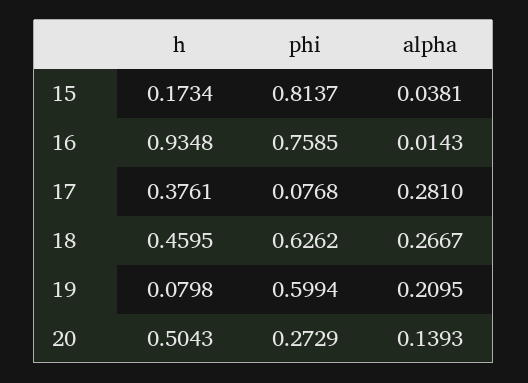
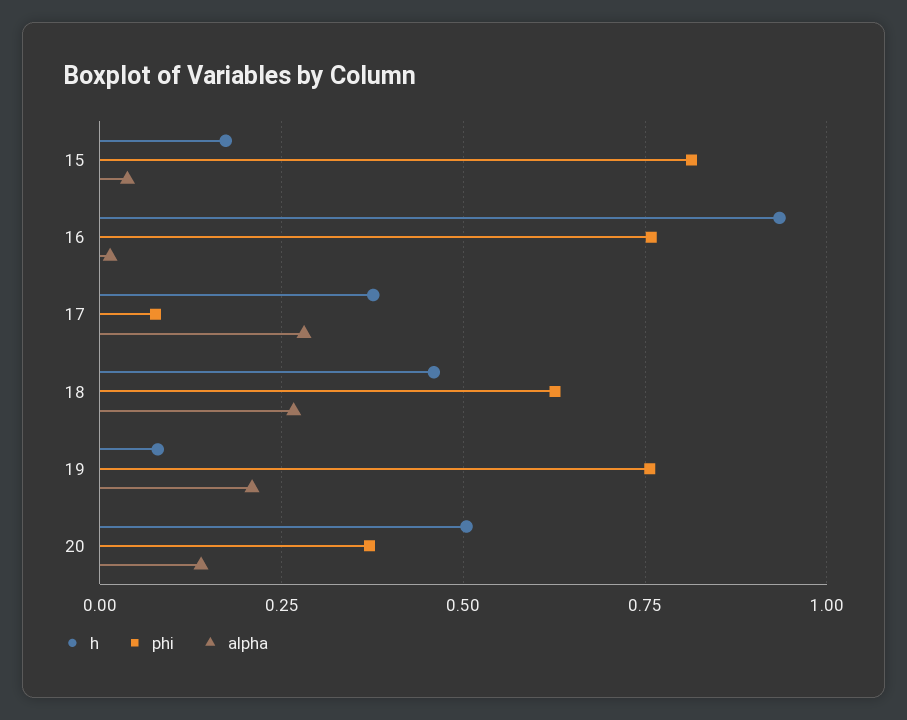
phi, 19: 0.5994 -> 0.75
phi, 20: 0.2729 -> 0.375

